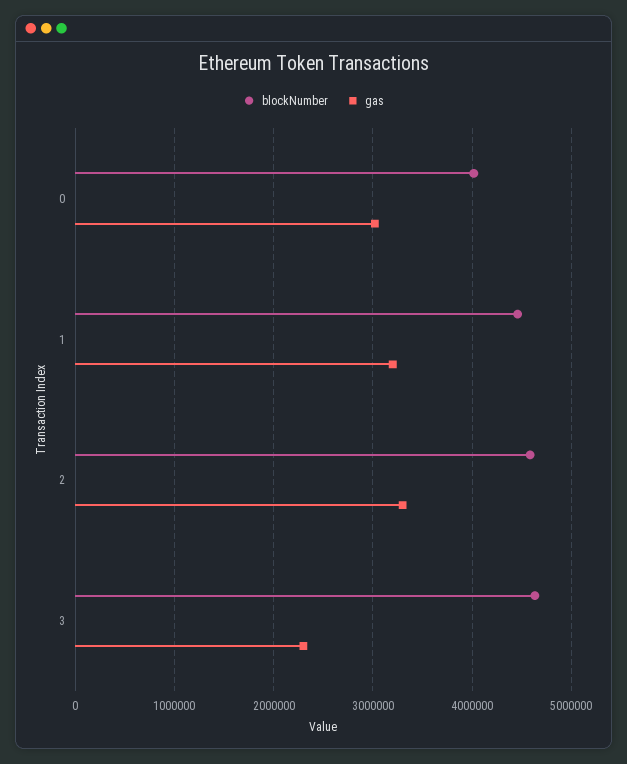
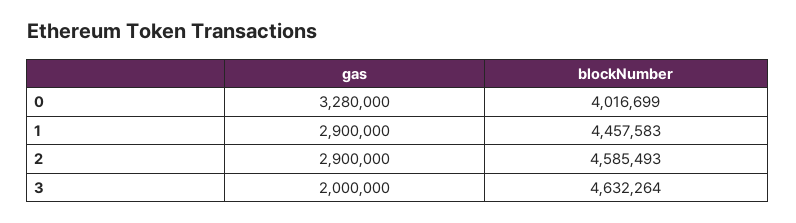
gas, 0: 3000000 -> 3280000
gas, 1: 3200000 -> 2900000
gas, 2: 3300000 -> 2900000
gas, 3: 2300000 -> 2000000

